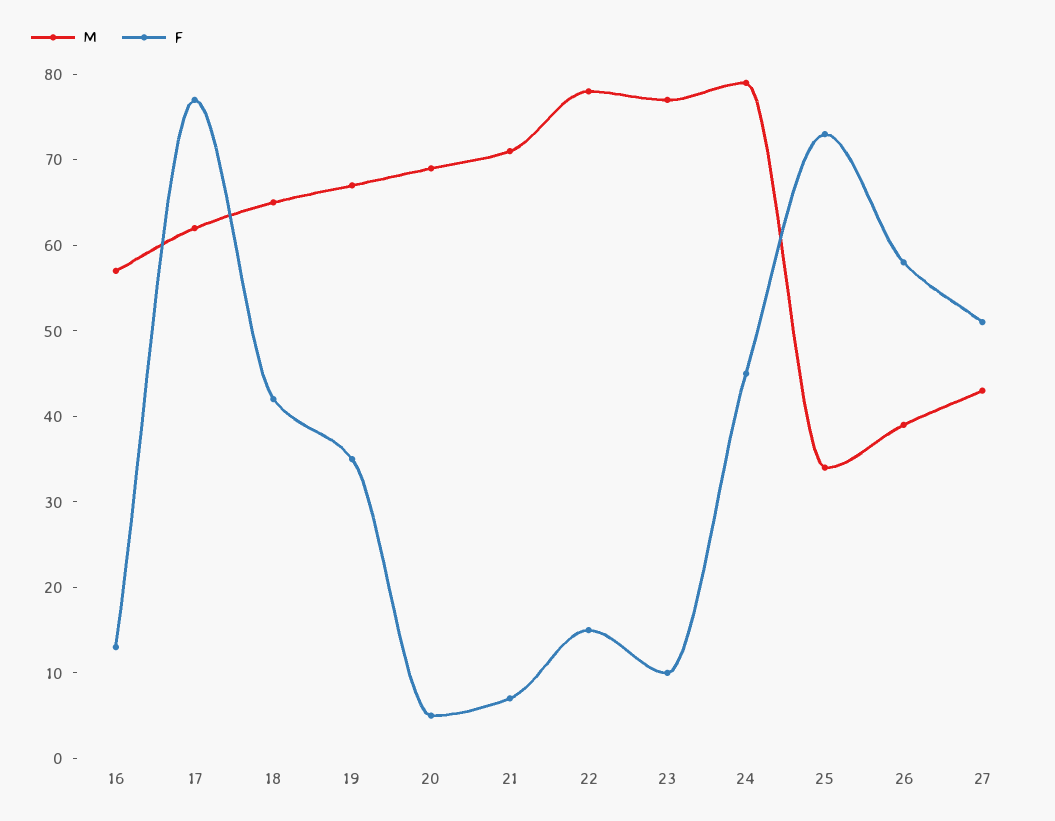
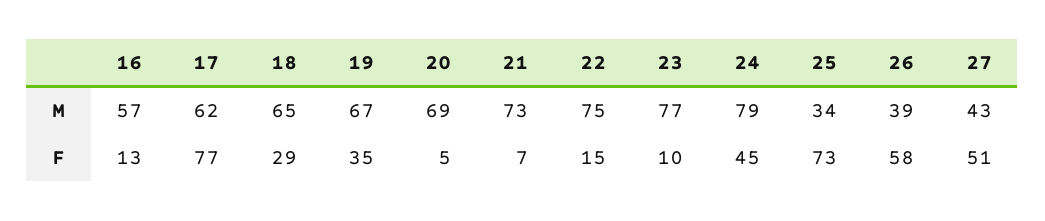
F, 18: 42 -> 29
M, 21: 71 -> 73
M, 22: 78 -> 75

